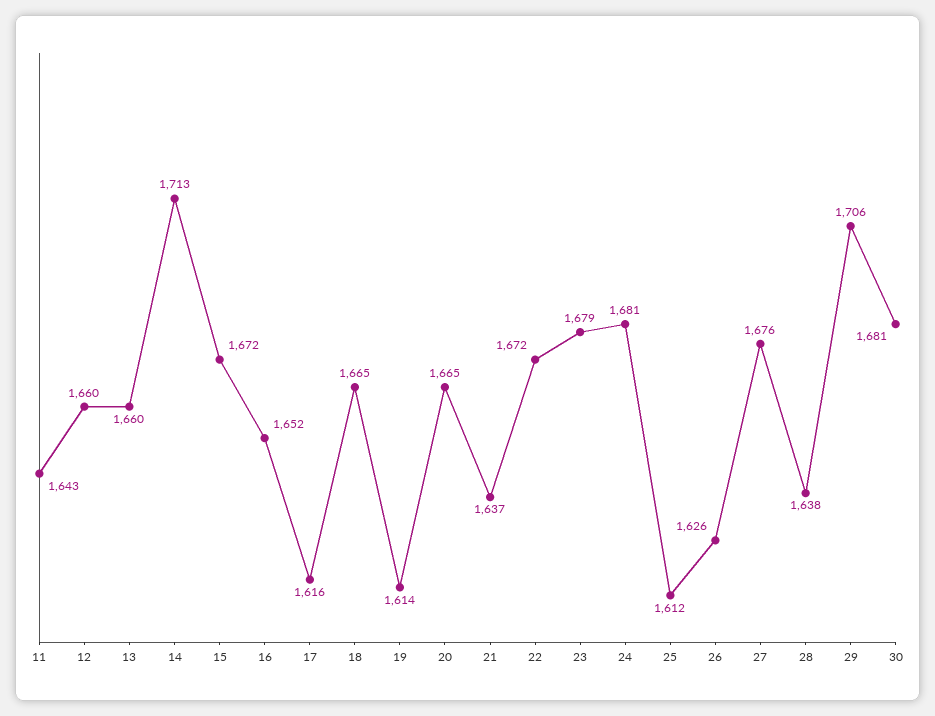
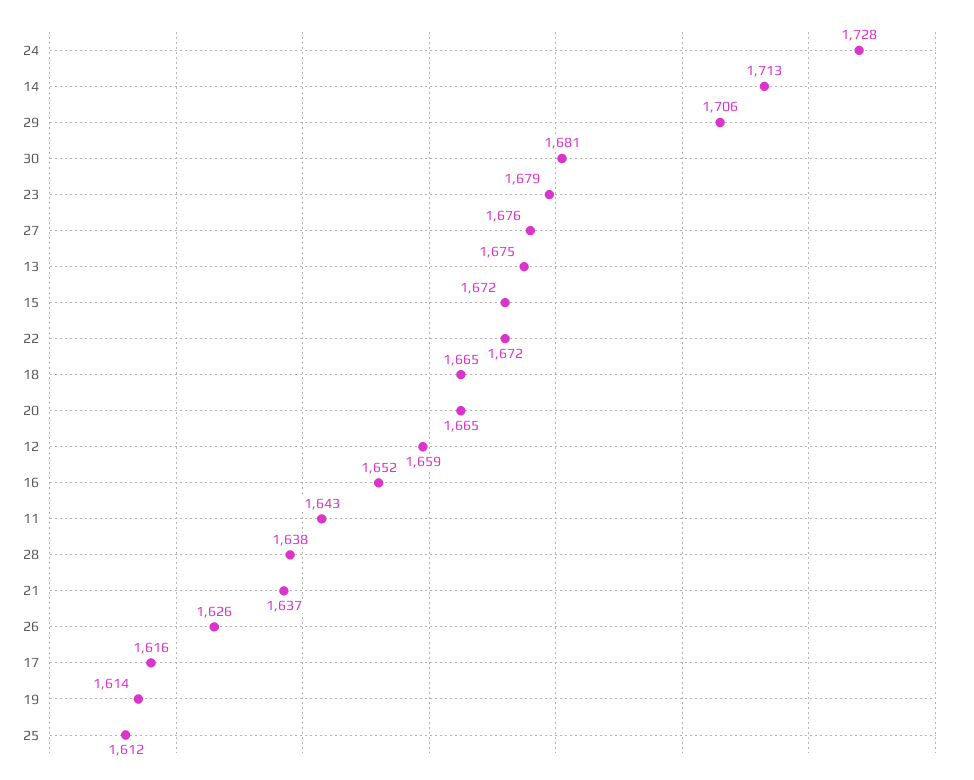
12: 1660 -> 1659
13: 1660 -> 1675
24: 1681 -> 1728

